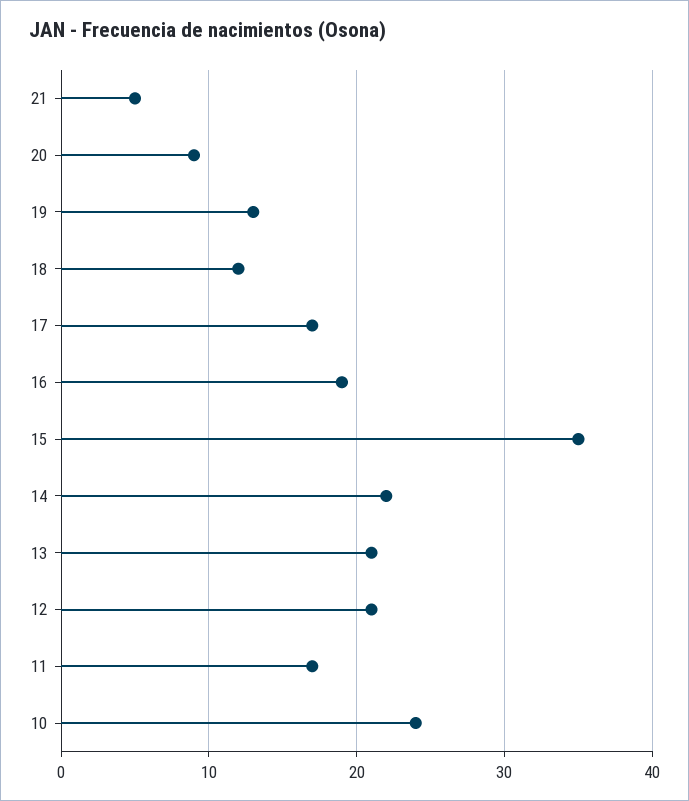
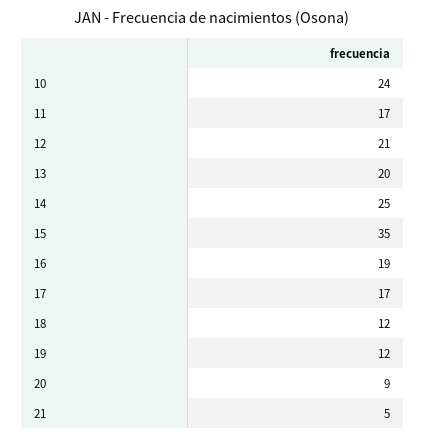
19: 13 -> 12
14: 22 -> 25
13: 21 -> 20

